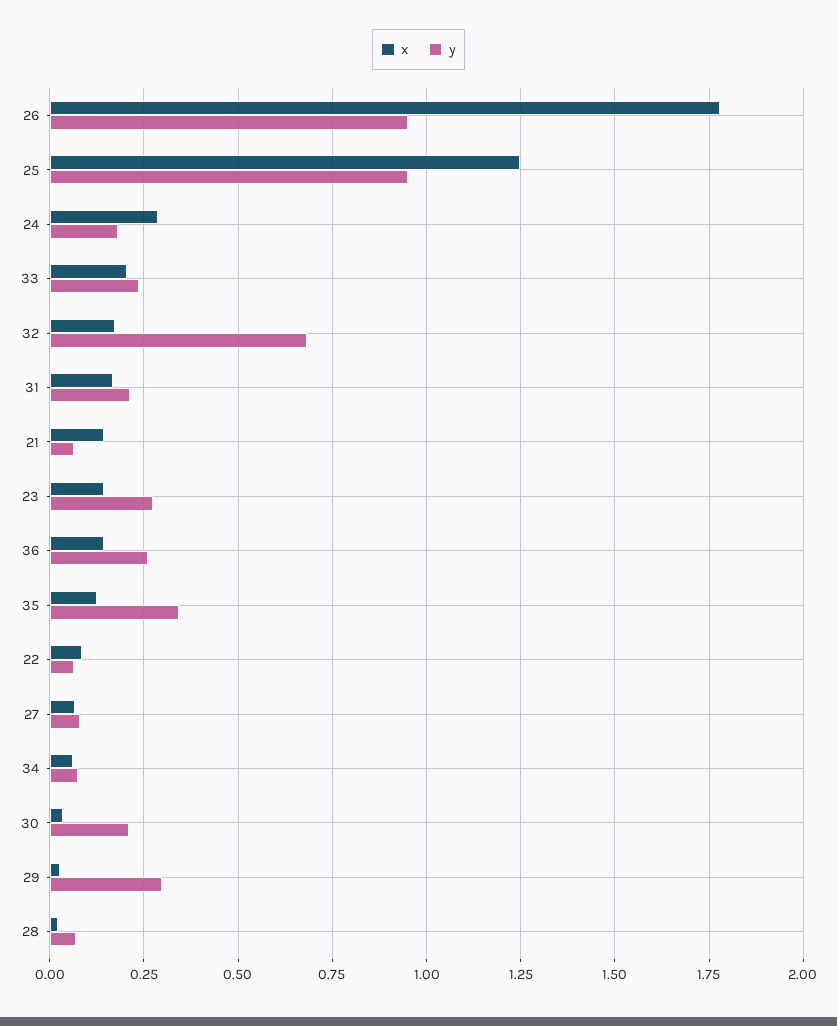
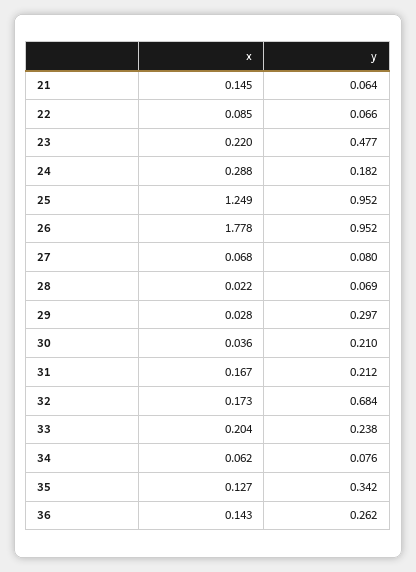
x, 23: 0.15 -> 0.22
y, 23: 0.275 -> 0.477

